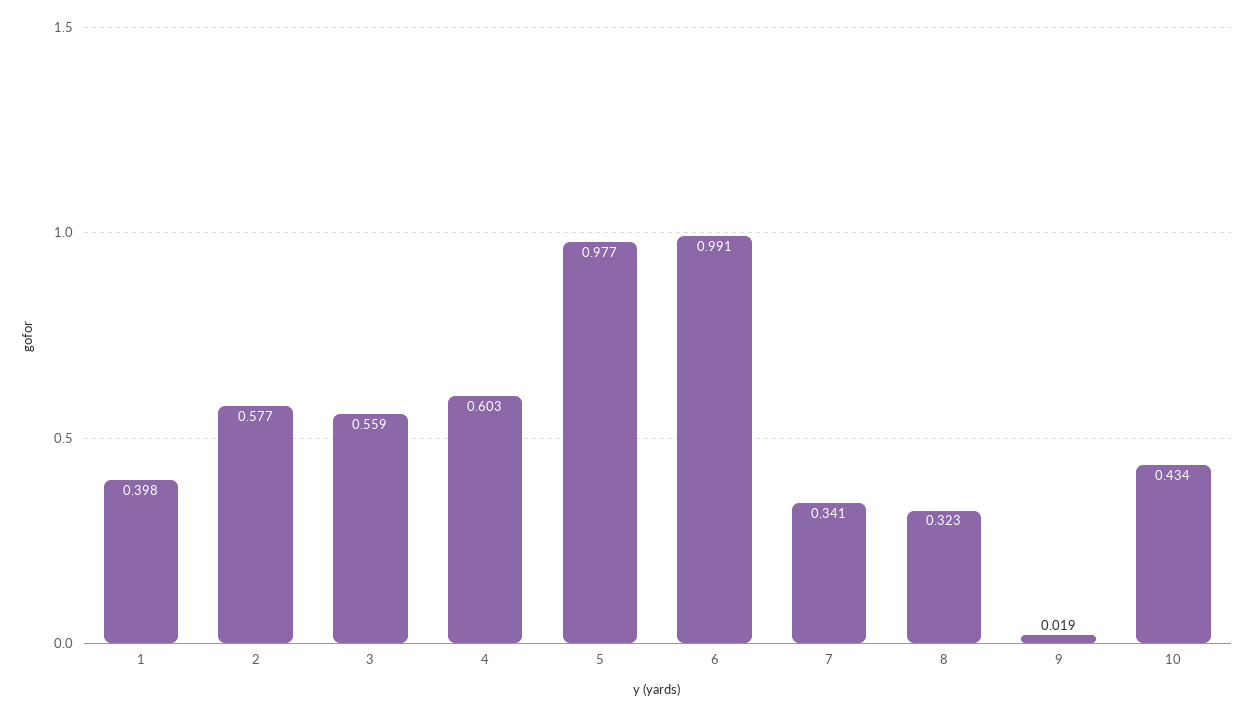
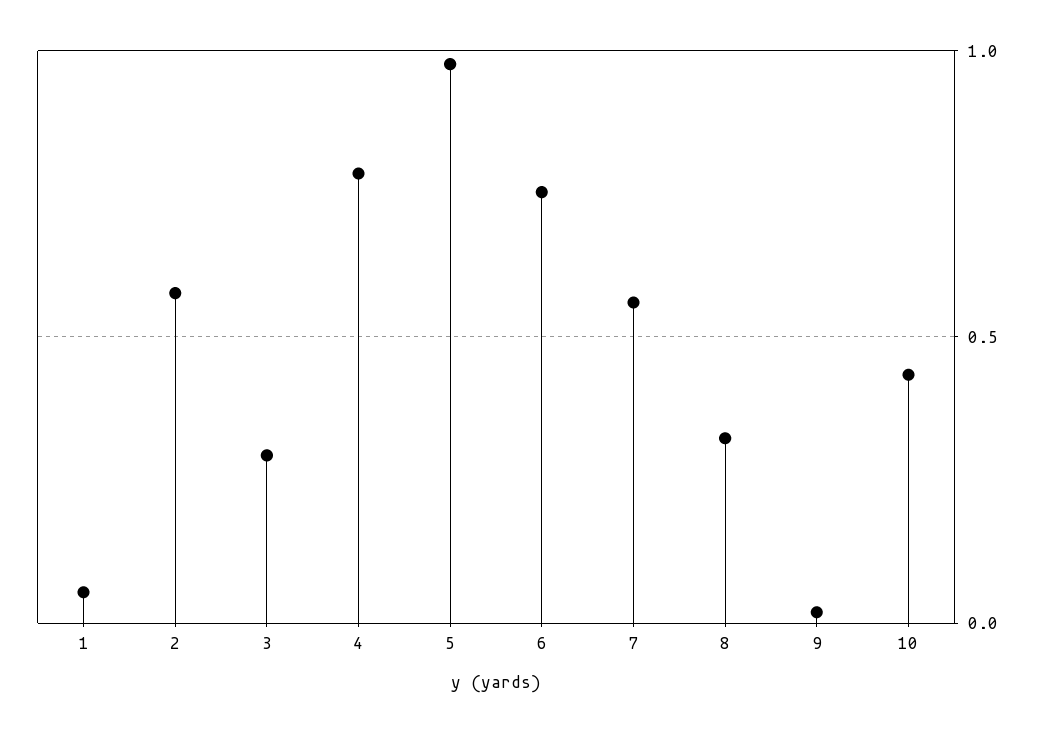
1: 0.398 -> 0.05
3: 0.559 -> 0.3
4: 0.603 -> 0.8
6: 0.991 -> 0.75
7: 0.341 -> 0.55

